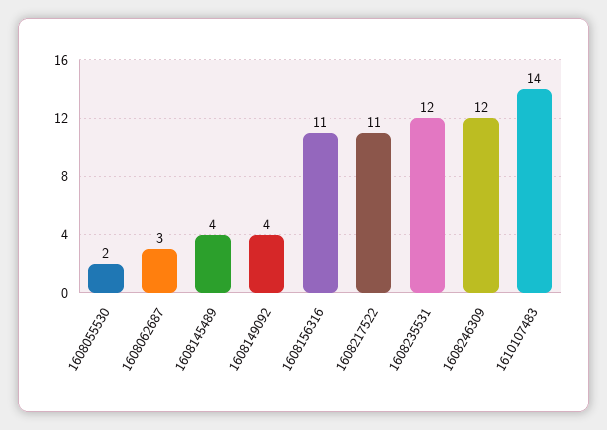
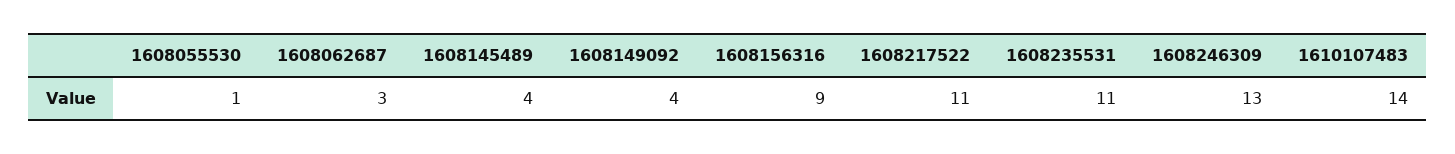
1608055530: 2 -> 1
1608156316: 11 -> 9
1608235531: 12 -> 11
1608246309: 12 -> 13

